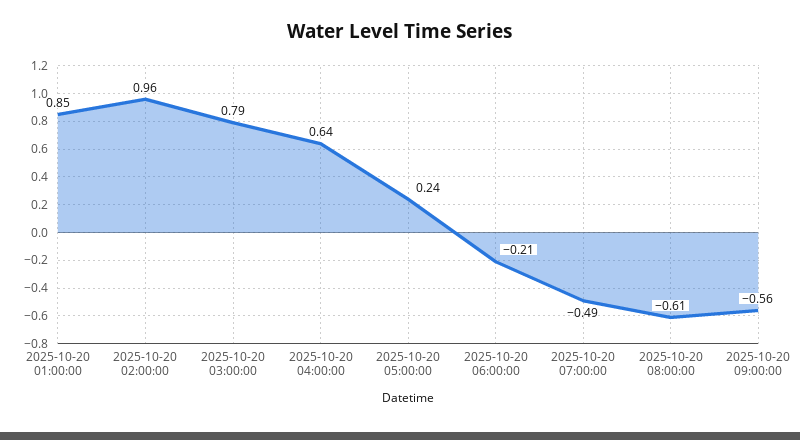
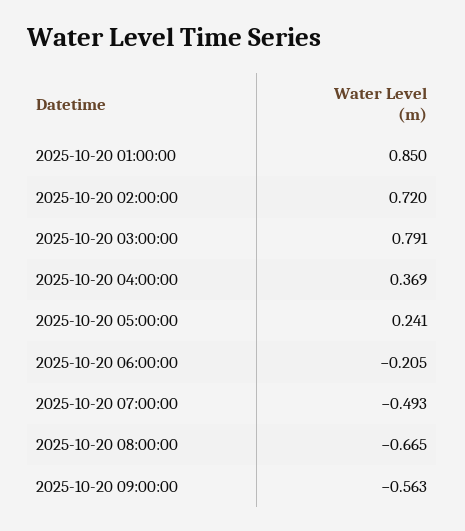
2025-10-20 02:00:00: 0.96 -> 0.72
2025-10-20 04:00:00: 0.64 -> 0.369
2025-10-20 08:00:00: -0.61 -> -0.665

